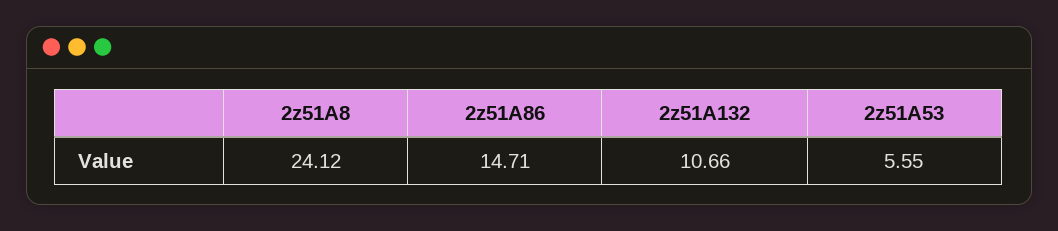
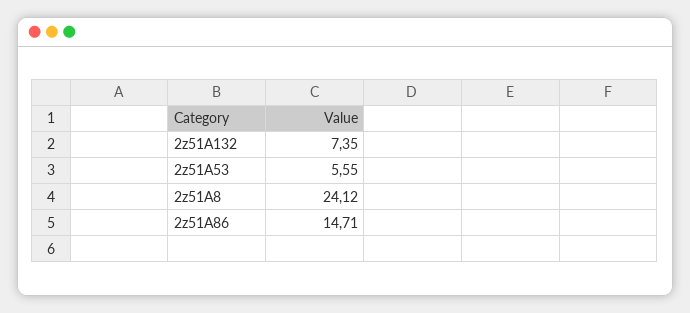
2z51A132: 10.66 -> 7.35

